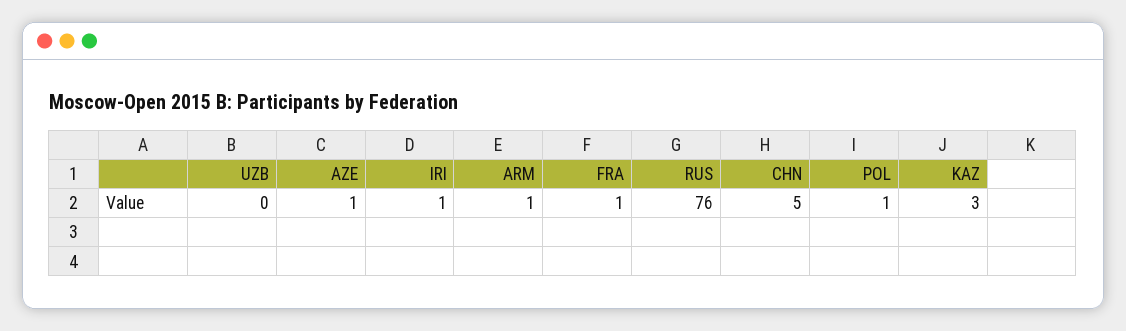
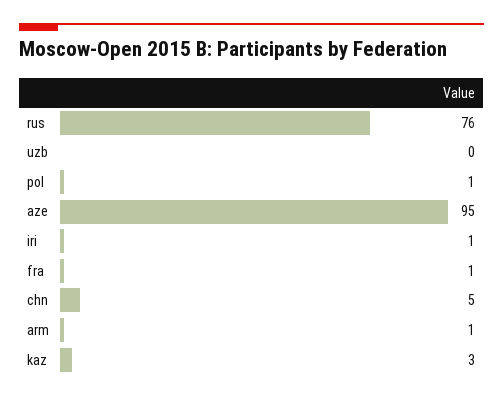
AZE: 1 -> 95

